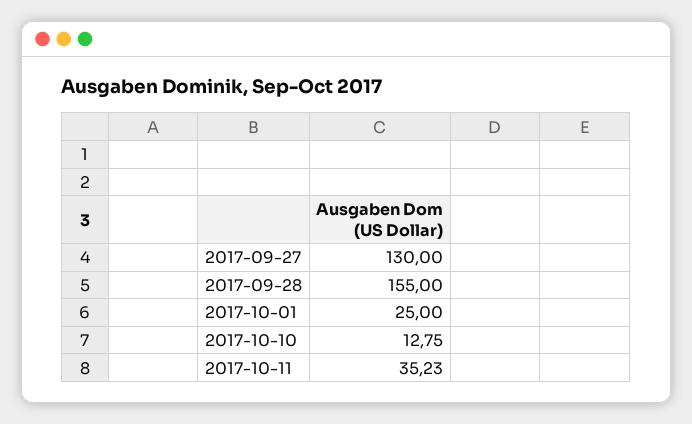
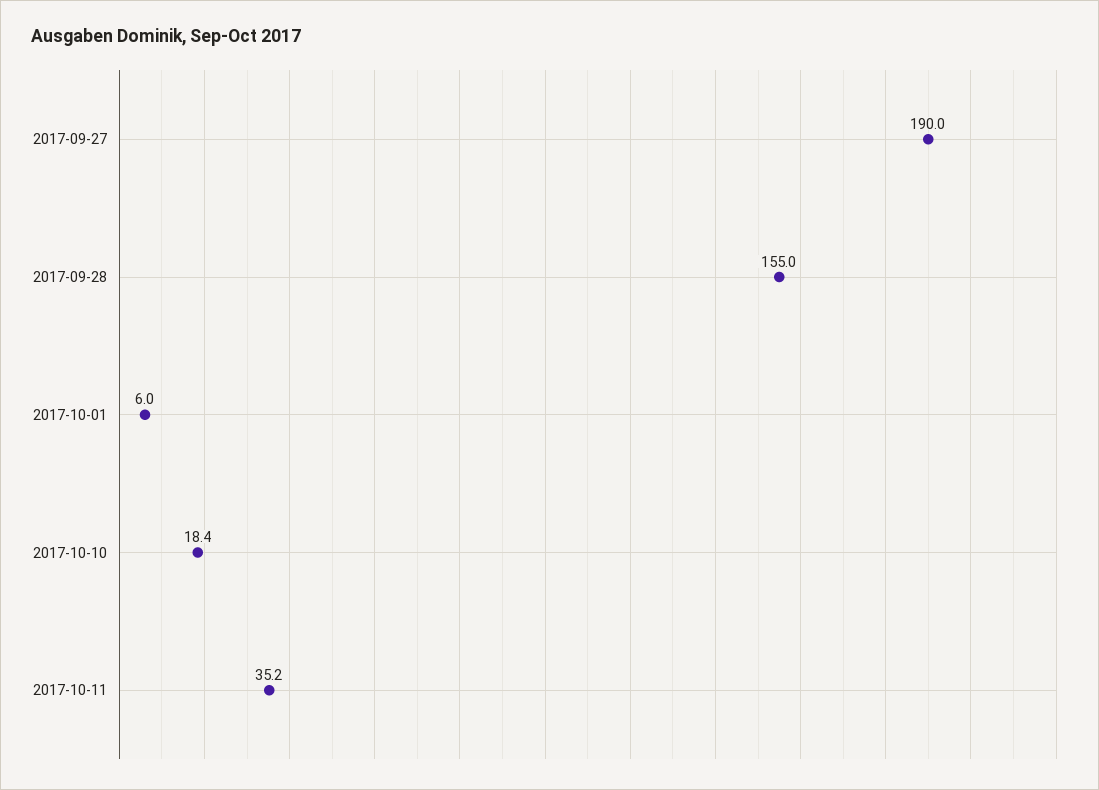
2017-09-27: 130 -> 190
2017-10-01: 25 -> 6
2017-10-10: 12.75 -> 18.4

